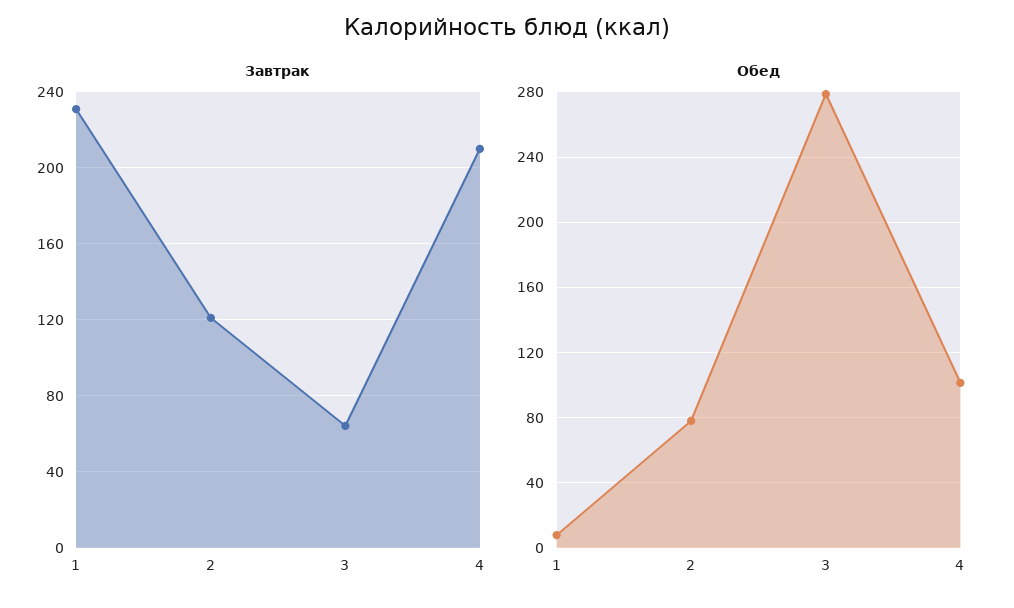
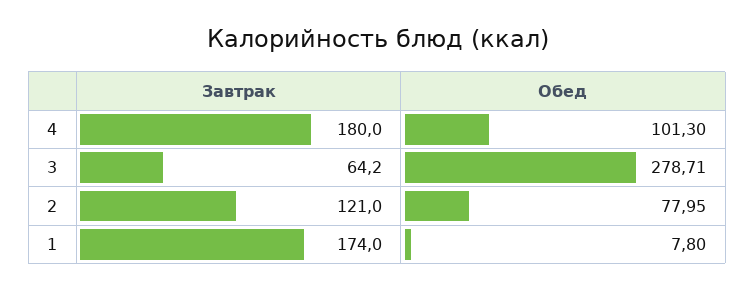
Завтрак, 1: 230 -> 174
Завтрак, 4: 210 -> 180

